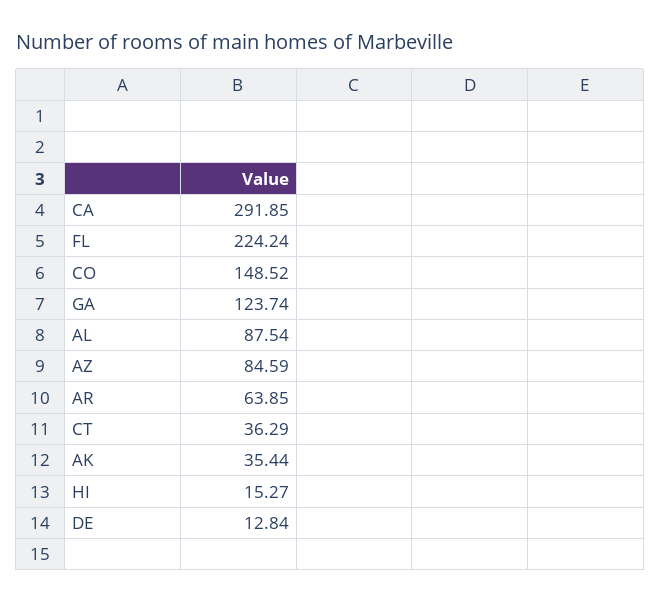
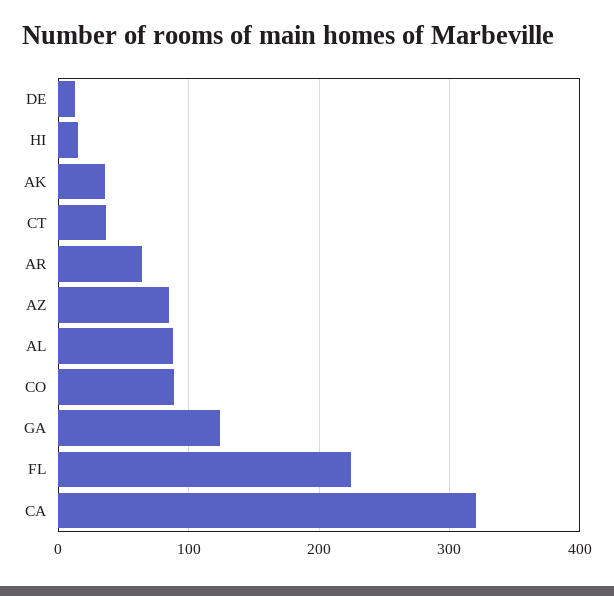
CA: 291.85 -> 320
CO: 148.52 -> 90

